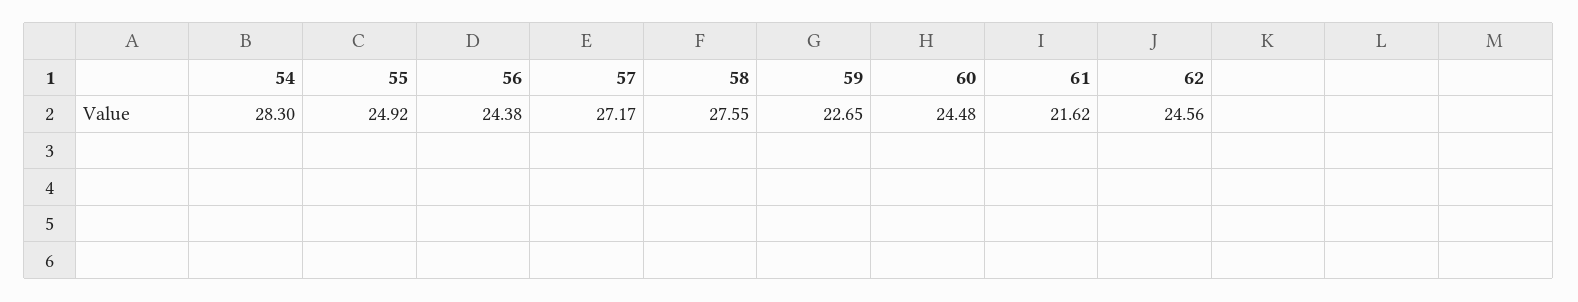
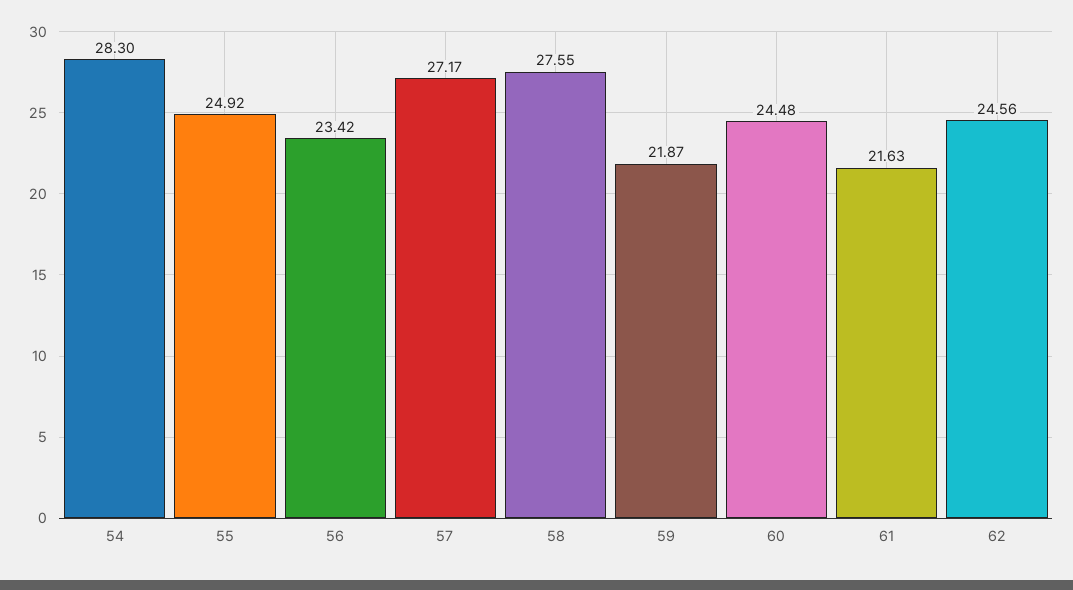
56: 24.38 -> 23.42
59: 22.65 -> 21.87
61: 21.62 -> 21.63

